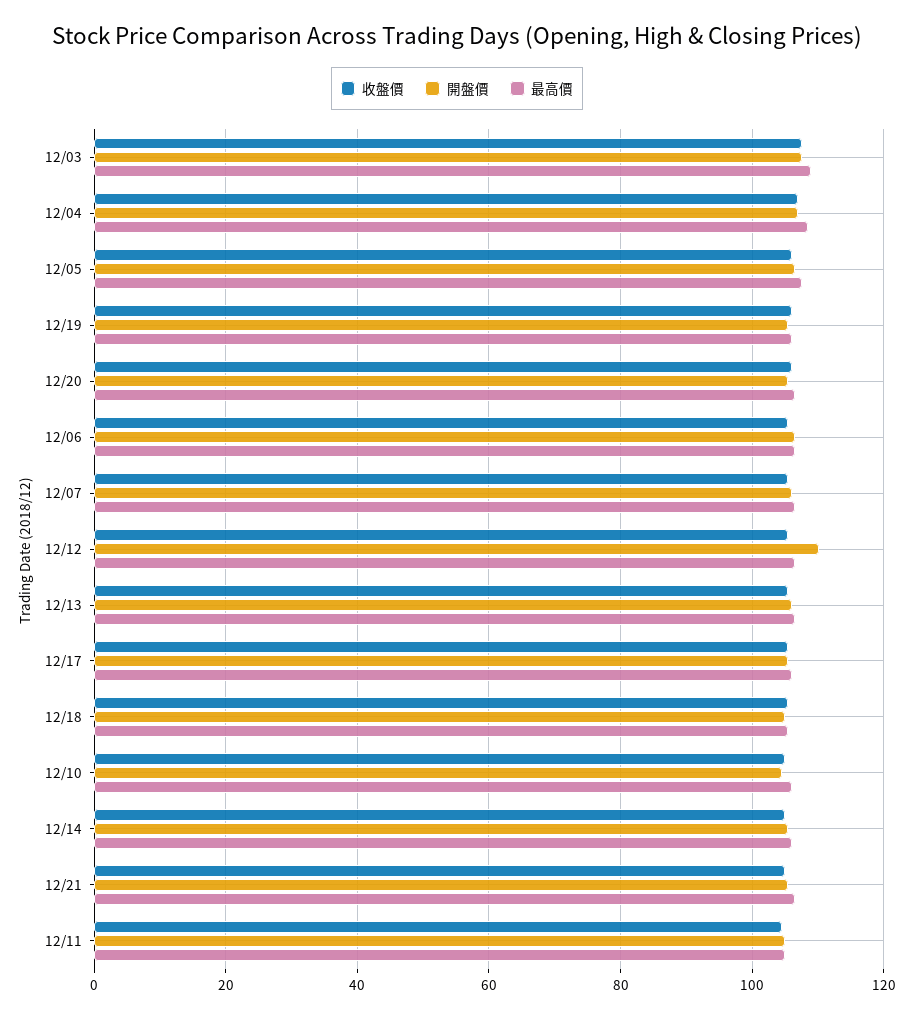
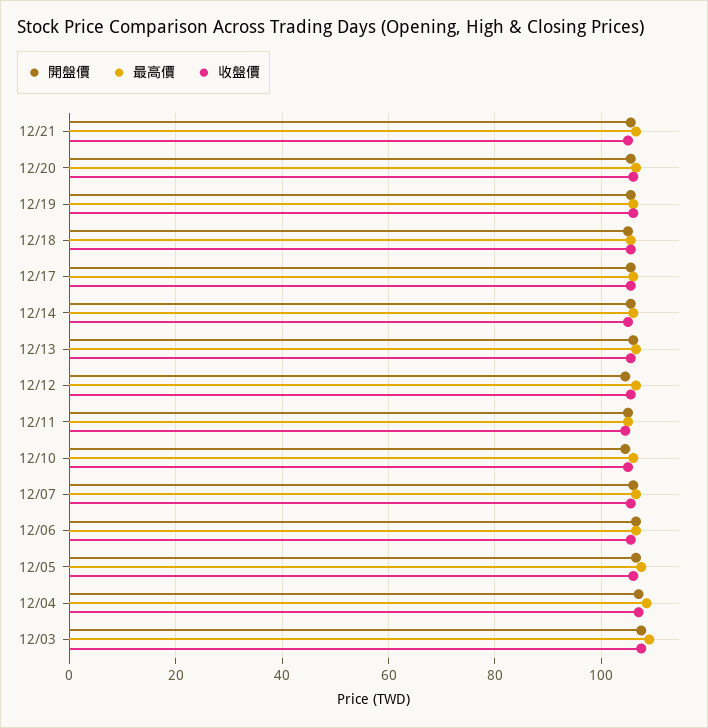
開盤價, 12/12: 110 -> 104

